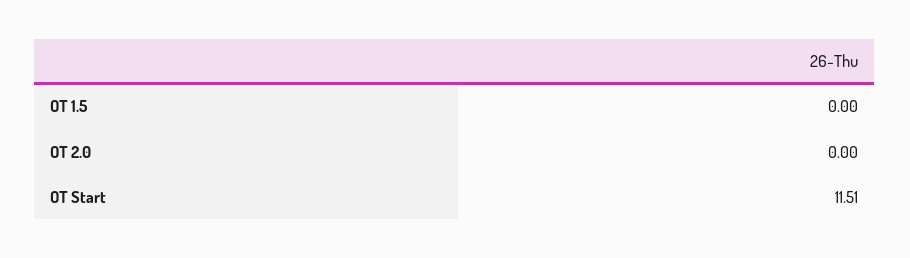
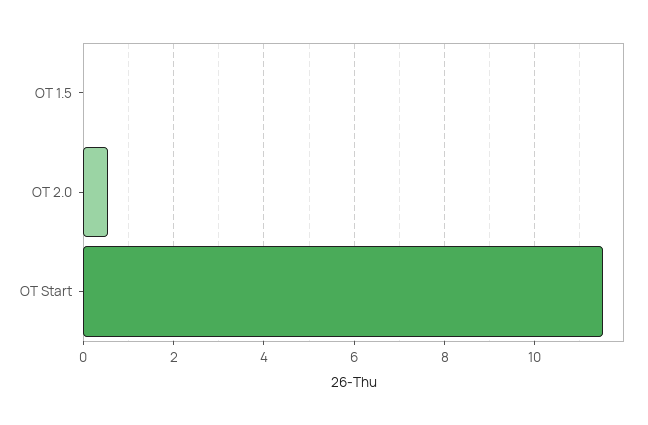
OT 2.0: 0 -> 0.6

